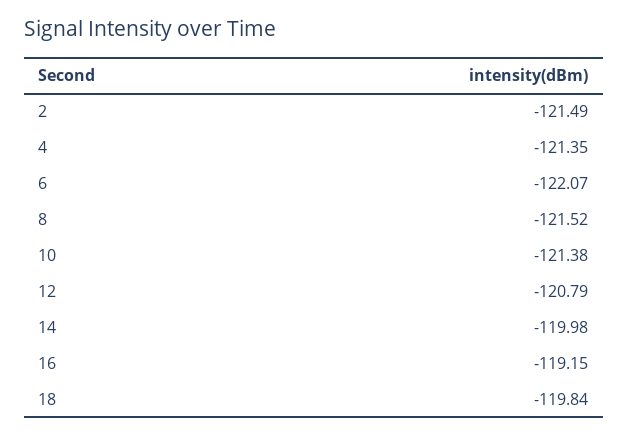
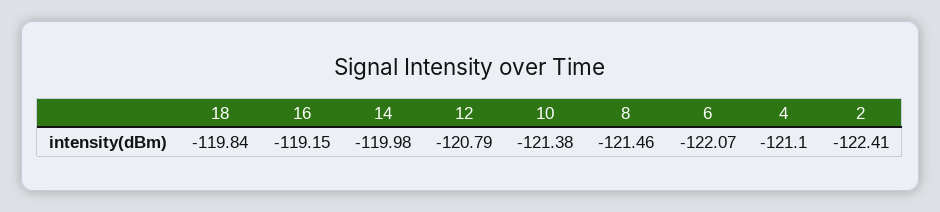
2: -121.49 -> -122.41
4: -121.35 -> -121.1
8: -121.52 -> -121.46

